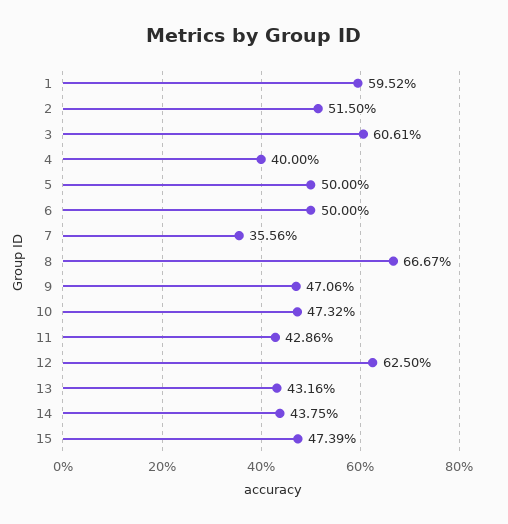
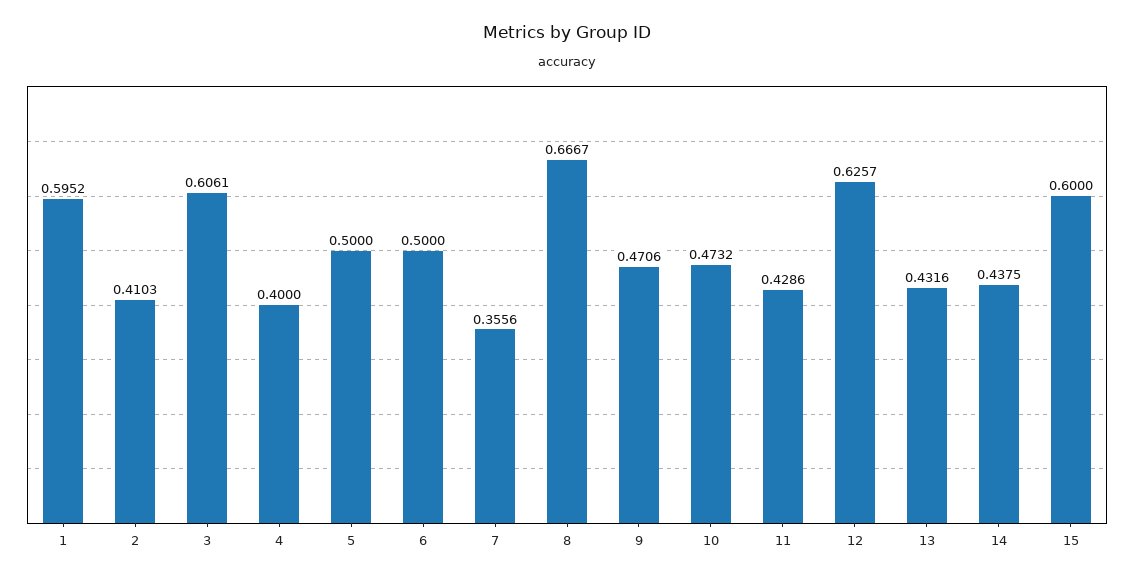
2: 0.515 -> 0.4103
12: 0.625 -> 0.6257
15: 0.4739 -> 0.6

